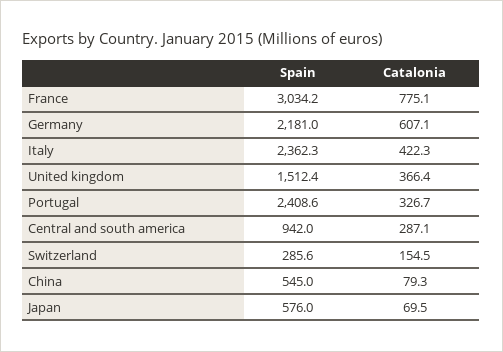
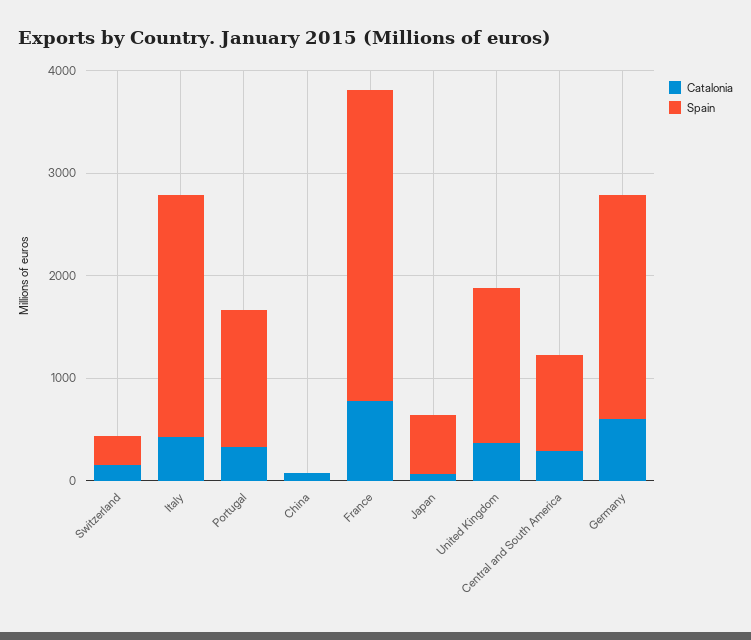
Spain, Portugal: 2408.6 -> 1400
Spain, China: 545 -> 0

